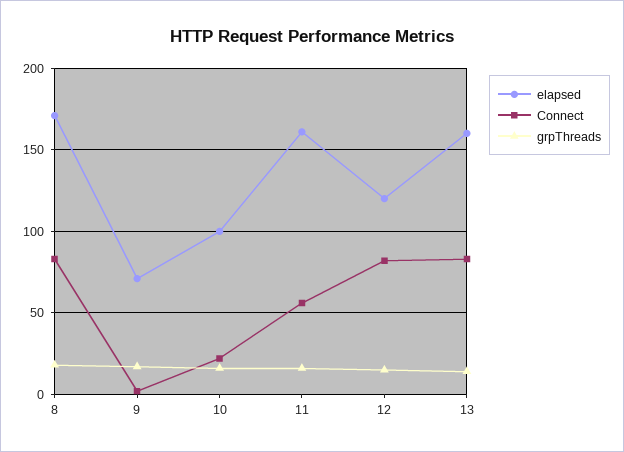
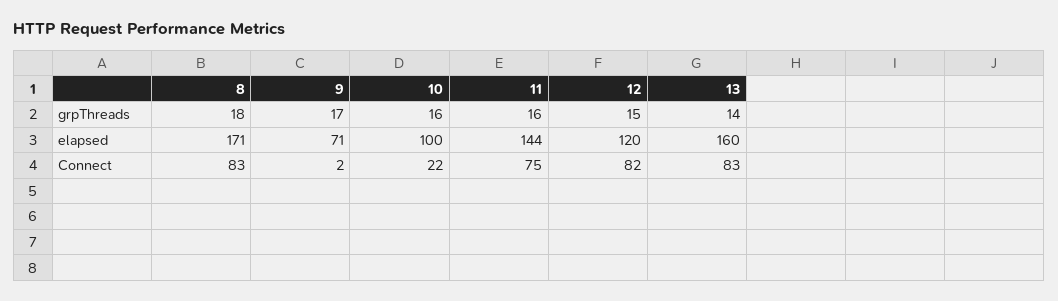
elapsed, 11: 160 -> 144
Connect, 11: 55 -> 75

